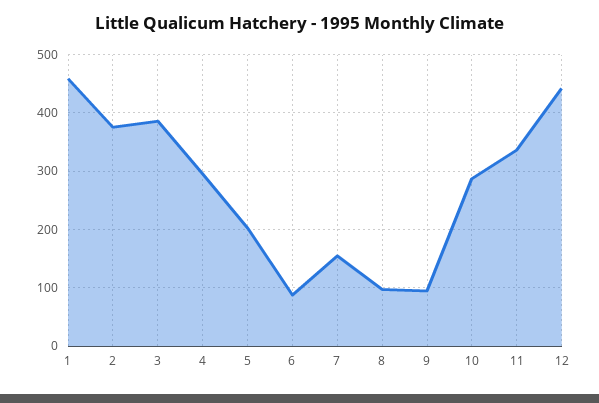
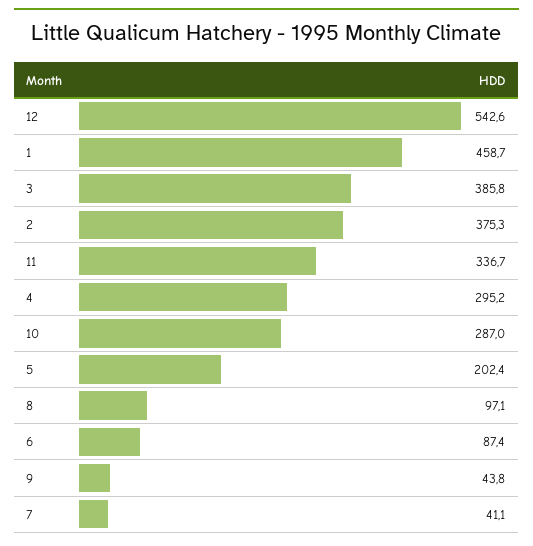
7: 160 -> 41.1
9: 100 -> 43.8
12: 440 -> 542.6

